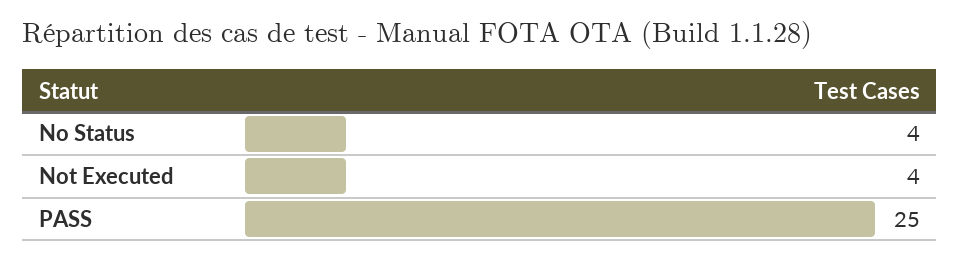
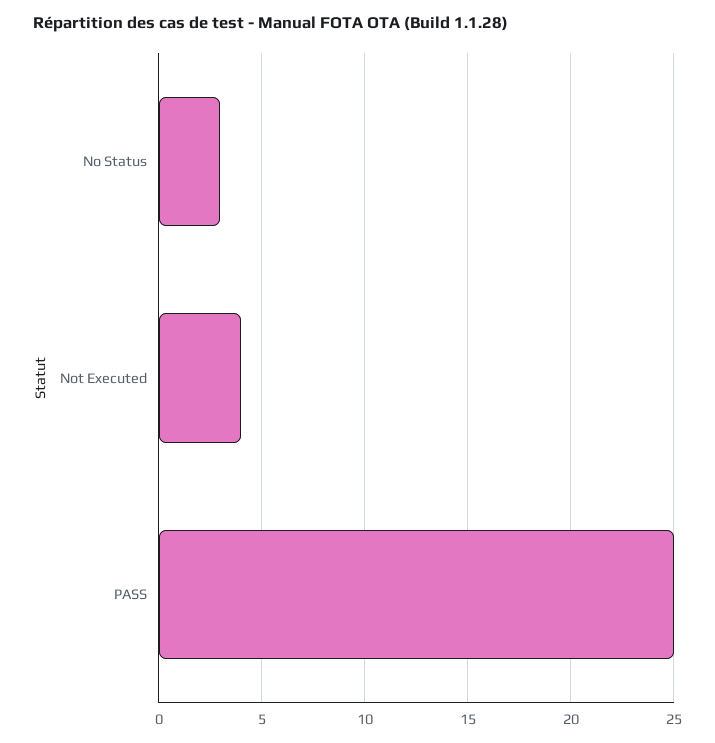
No Status: 4 -> 3

